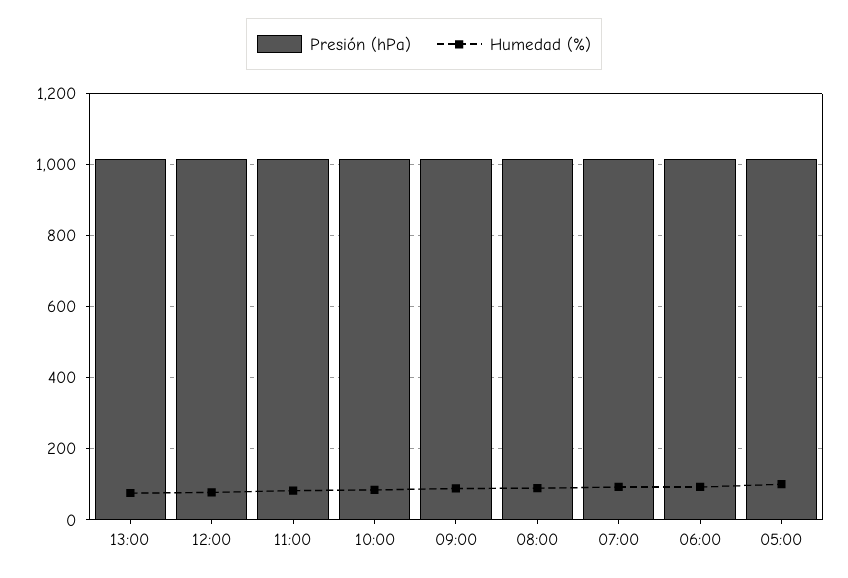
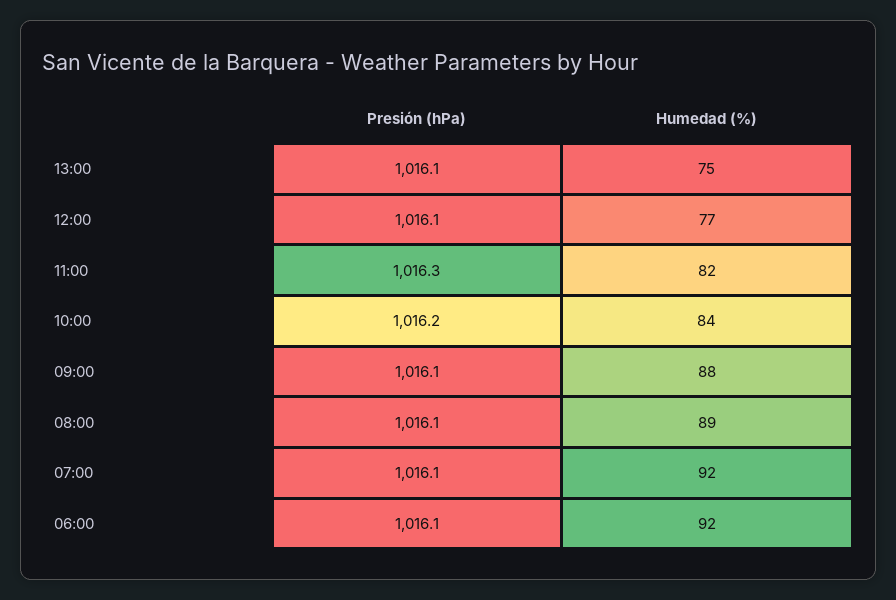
Presión (hPa), 05:00: 1020 -> none
Humedad (%), 05:00: 100 -> none

